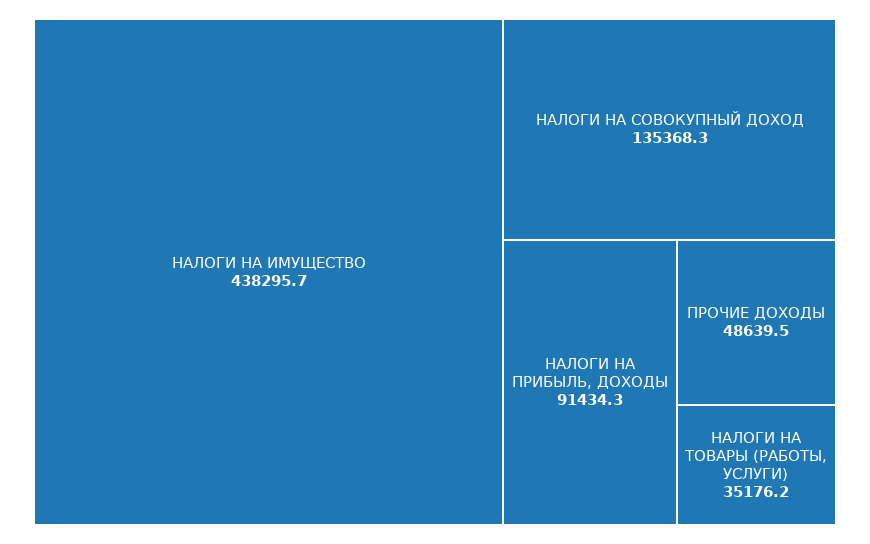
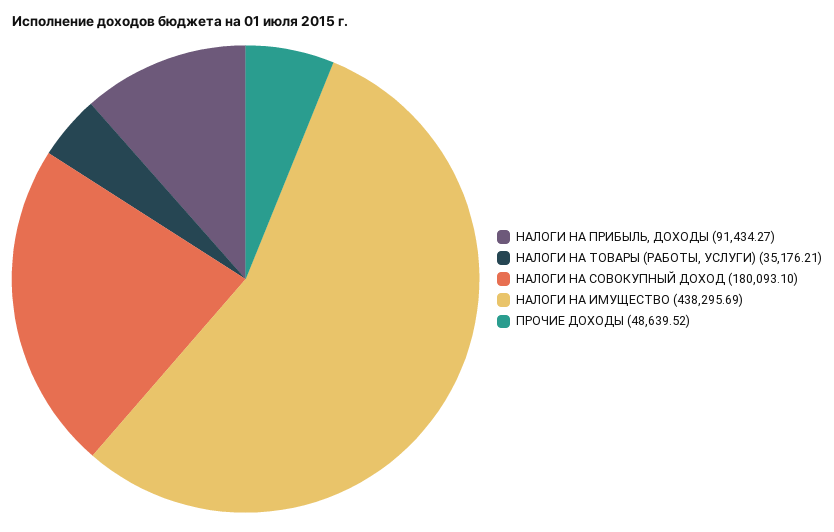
НАЛОГИ НА СОВОКУПНЫЙ ДОХОД: 135368.3 -> 180093.1

